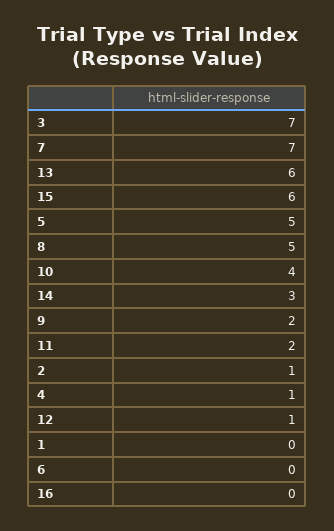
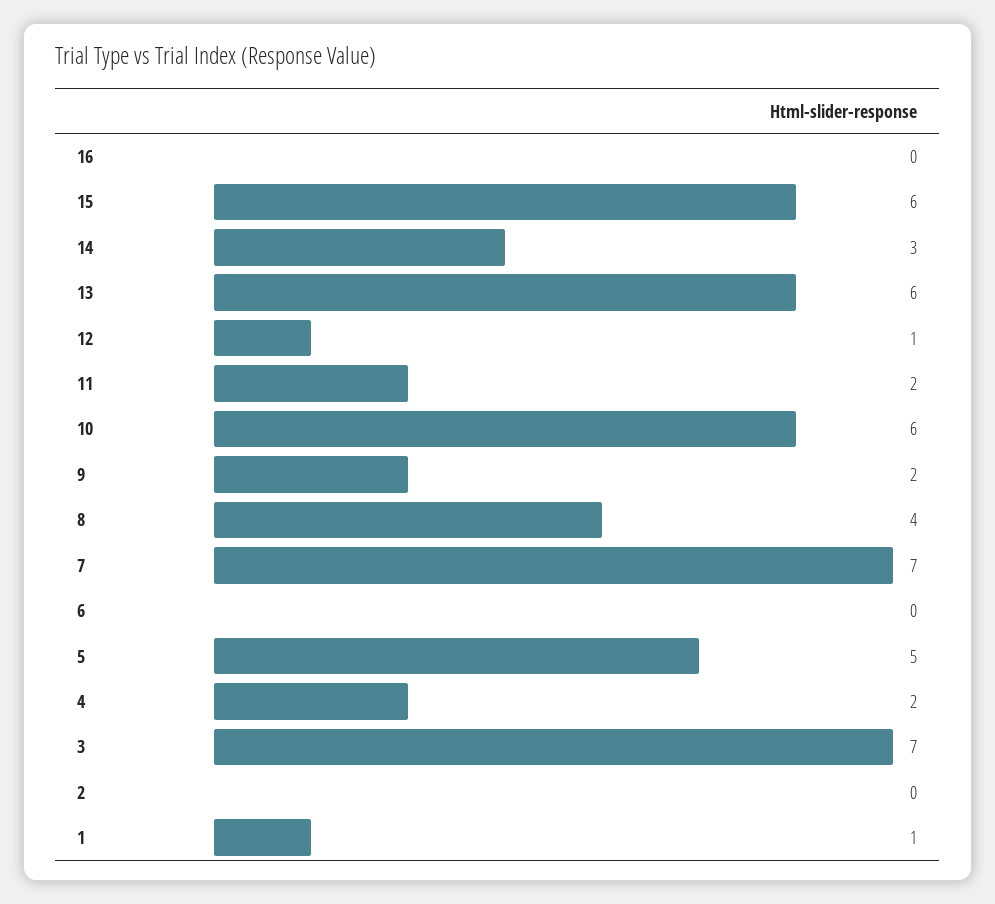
8: 5 -> 4
10: 4 -> 6
2: 1 -> 0
4: 1 -> 2
1: 0 -> 1

